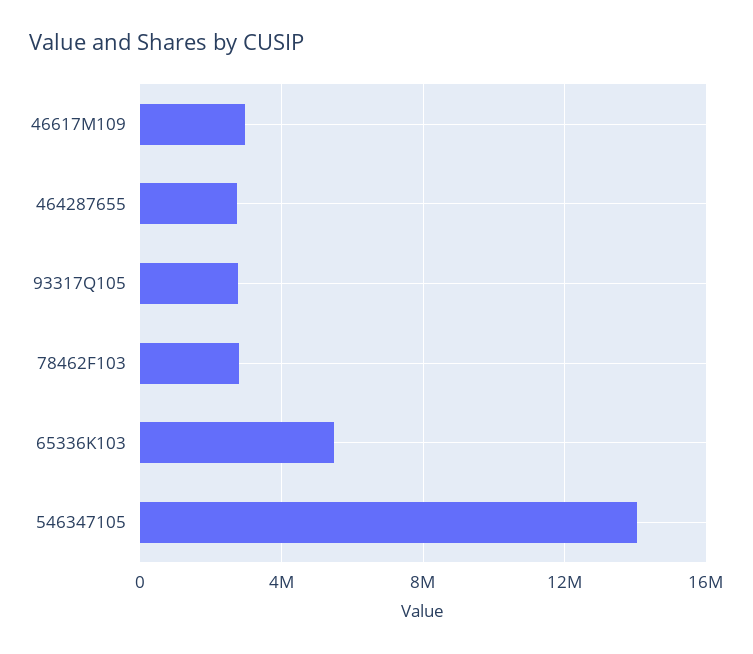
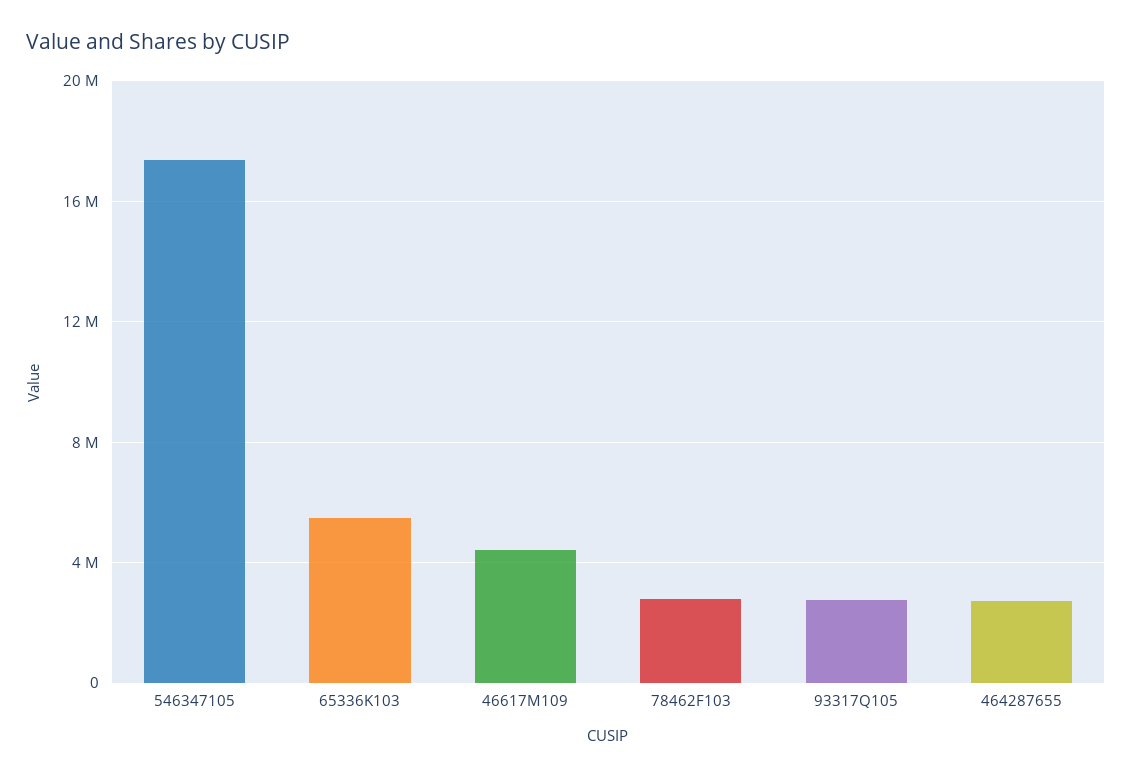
46617M109: 3000000 -> 4500000
546347105: 14000000 -> 17500000

